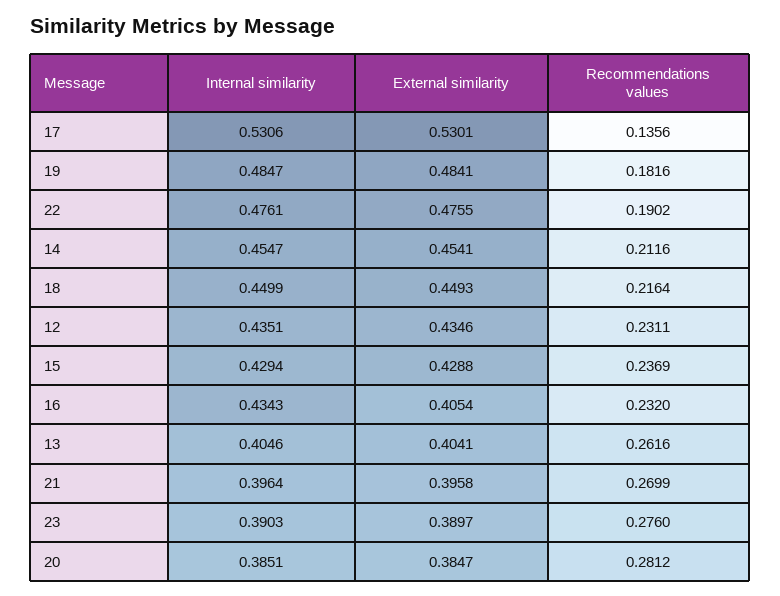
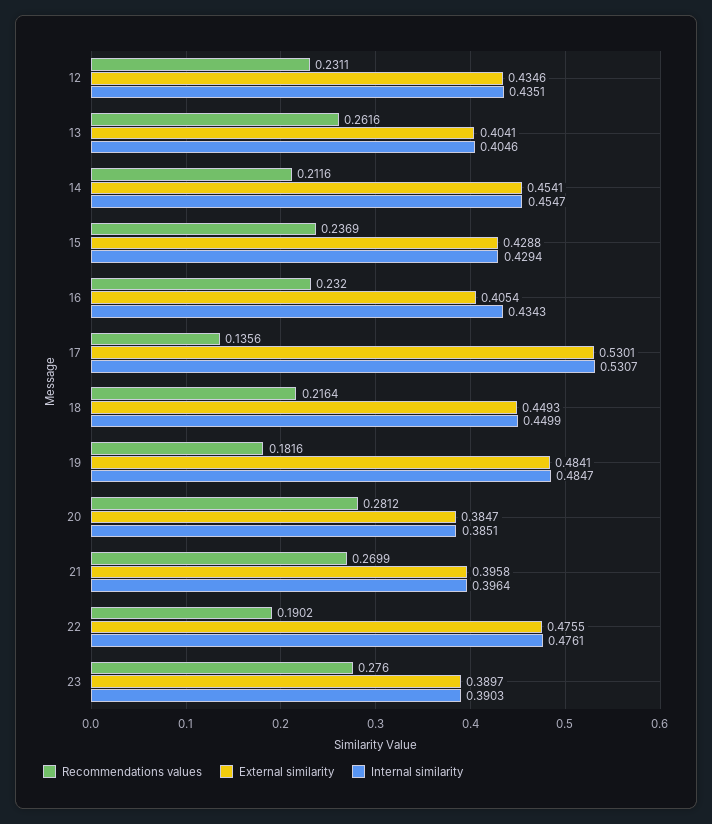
Internal similarity, 17: 0.5306 -> 0.5307

